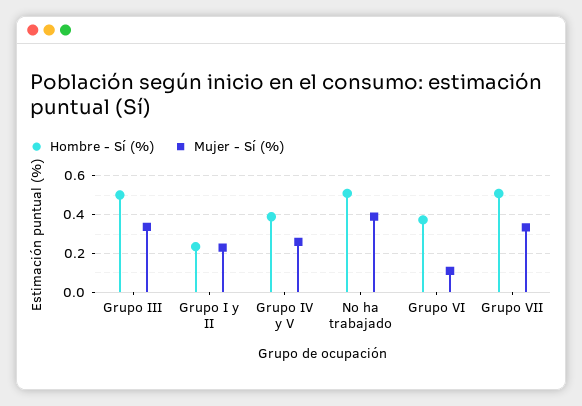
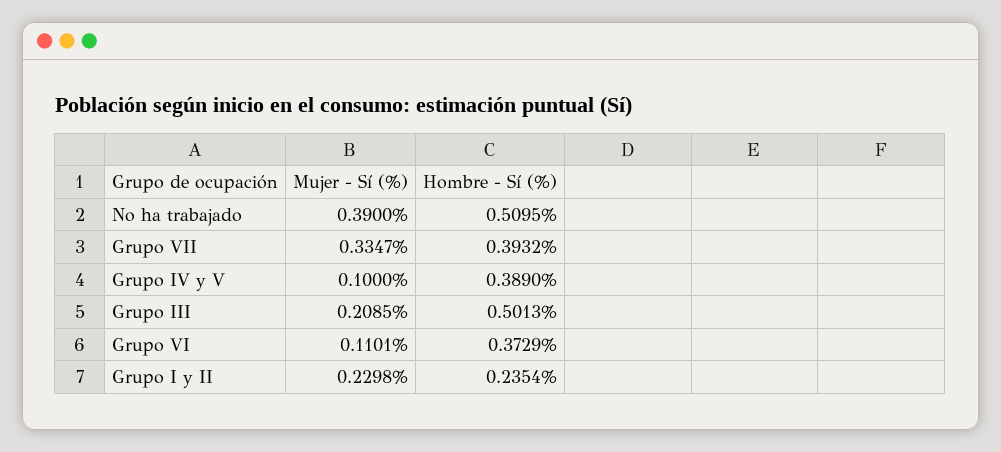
Mujer - Sí (%), Grupo III: 0.35 -> 0.2085
Mujer - Sí (%), Grupo IV y V: 0.25 -> 0.1
Hombre - Sí (%), Grupo VII: 0.5 -> 0.3932

